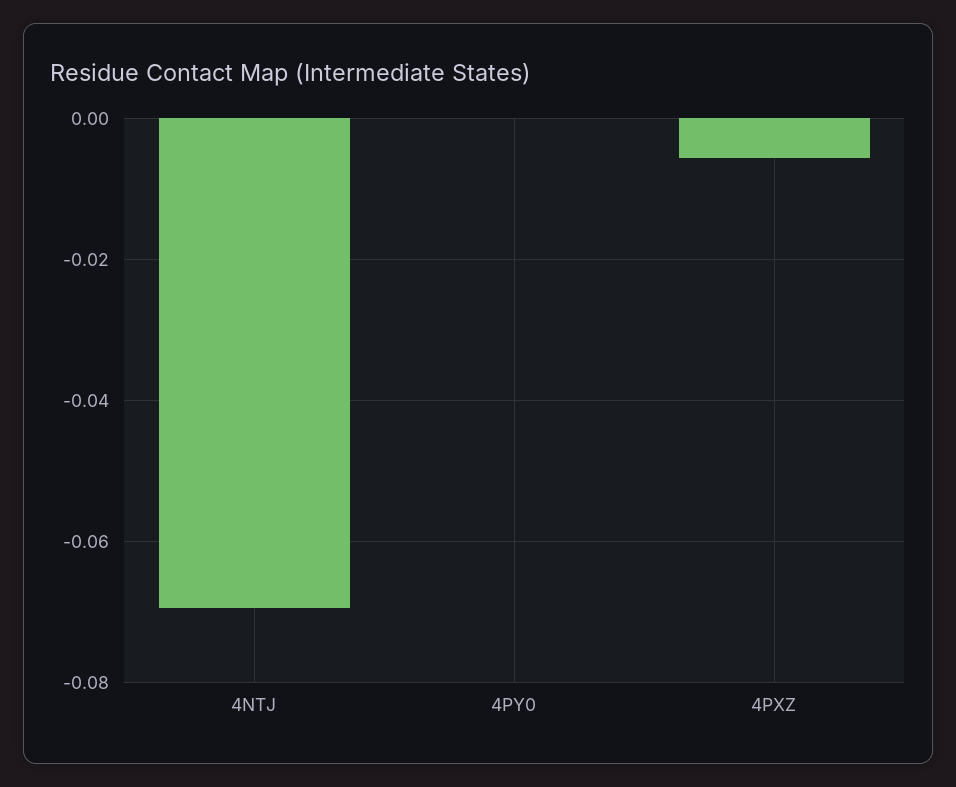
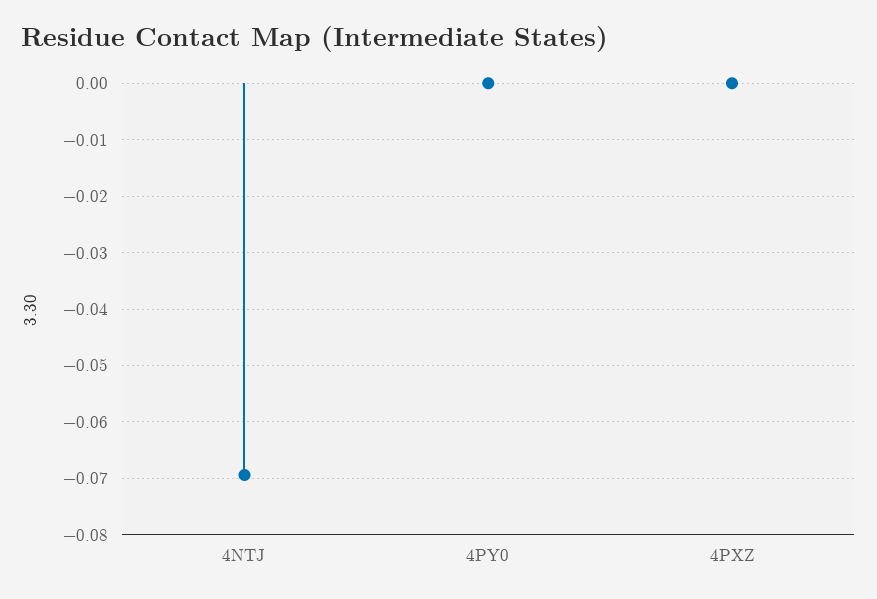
4PXZ: -0.006 -> 0

